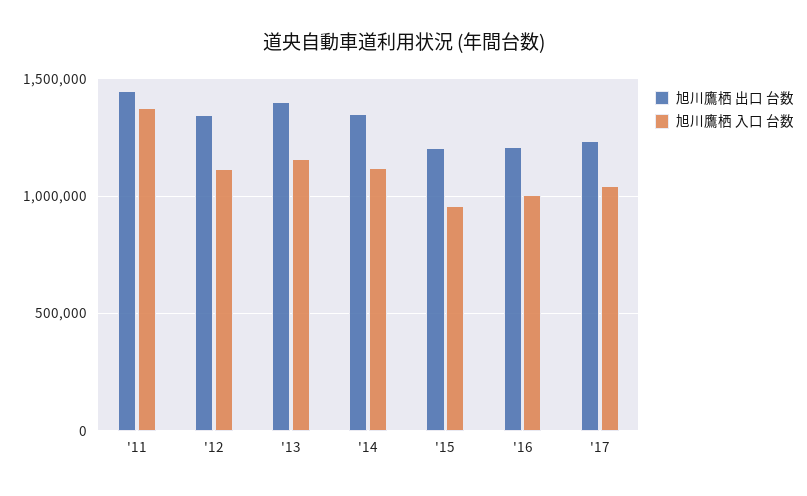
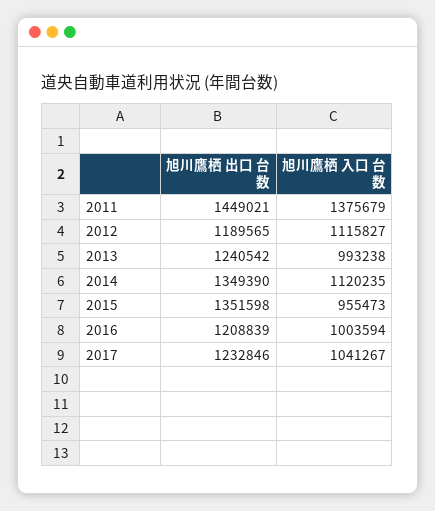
旭川鷹栖 出口 台数, '12: 1350000 -> 1189565
旭川鷹栖 出口 台数, '13: 1400000 -> 1240542
旭川鷹栖 入口 台数, '13: 1150000 -> 993238
旭川鷹栖 出口 台数, '15: 1200000 -> 1351598

